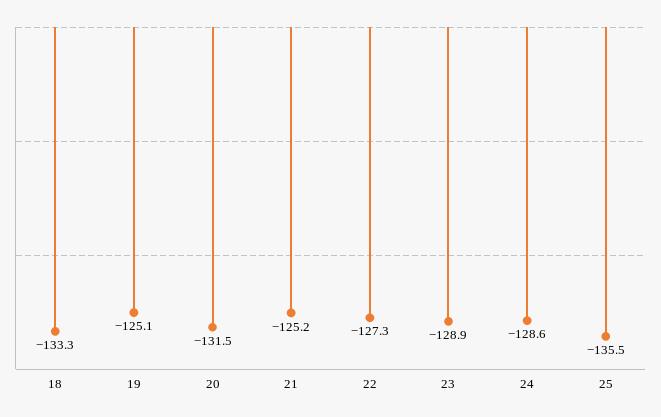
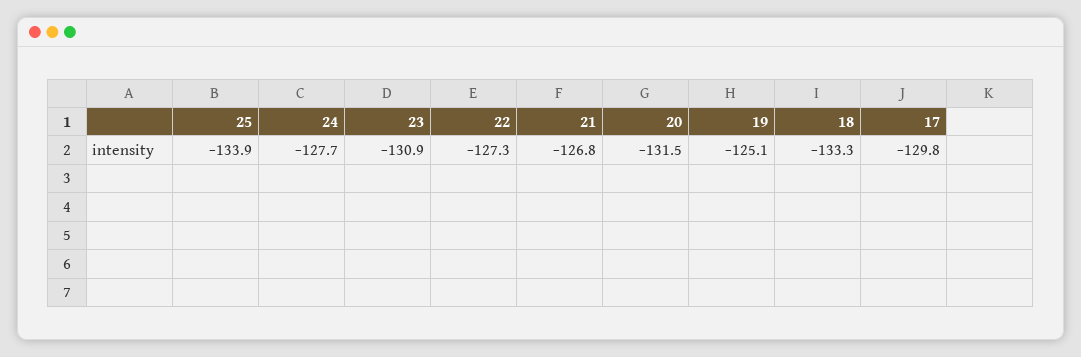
21: -125.2 -> -126.8
23: -128.9 -> -130.9
24: -128.6 -> -127.7
25: -135.5 -> -133.9
17: none -> -129.8

